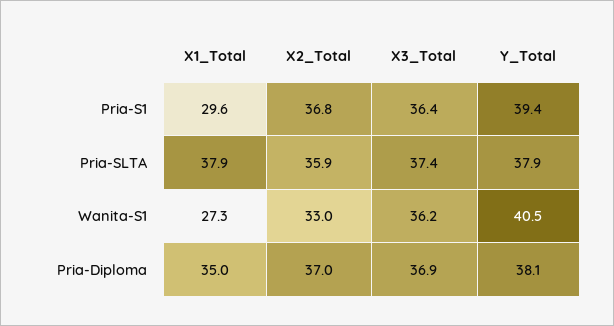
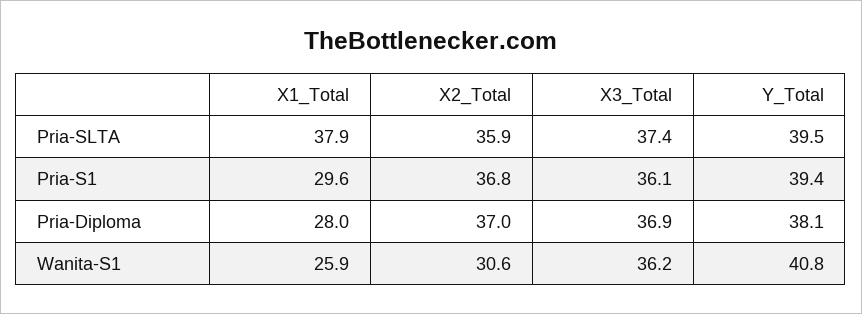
X3_Total, Pria-S1: 36.4 -> 36.1
Y_Total, Pria-SLTA: 37.9 -> 39.5
X1_Total, Wanita-S1: 27.3 -> 25.9
X2_Total, Wanita-S1: 33 -> 30.6
Y_Total, Wanita-S1: 40.5 -> 40.8
X1_Total, Pria-Diploma: 35 -> 28

